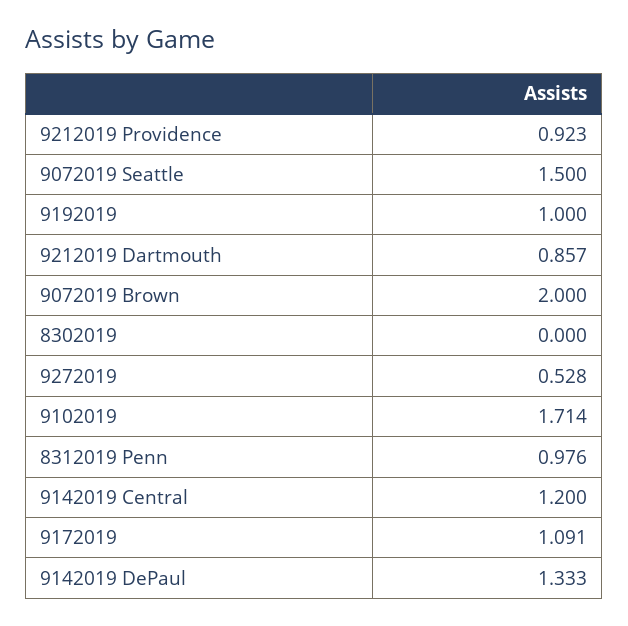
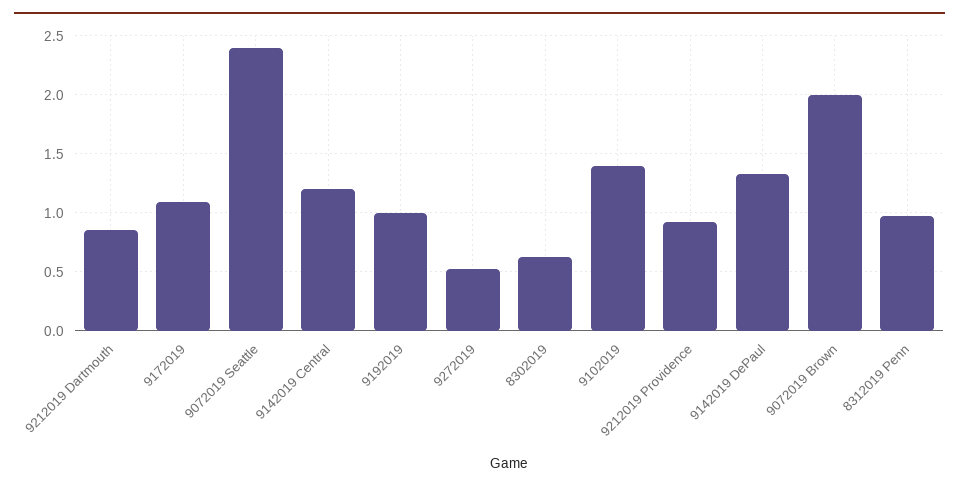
9072019 Seattle: 1.5 -> 2.4
8302019: 0 -> 0.6
9102019: 1.714 -> 1.4

